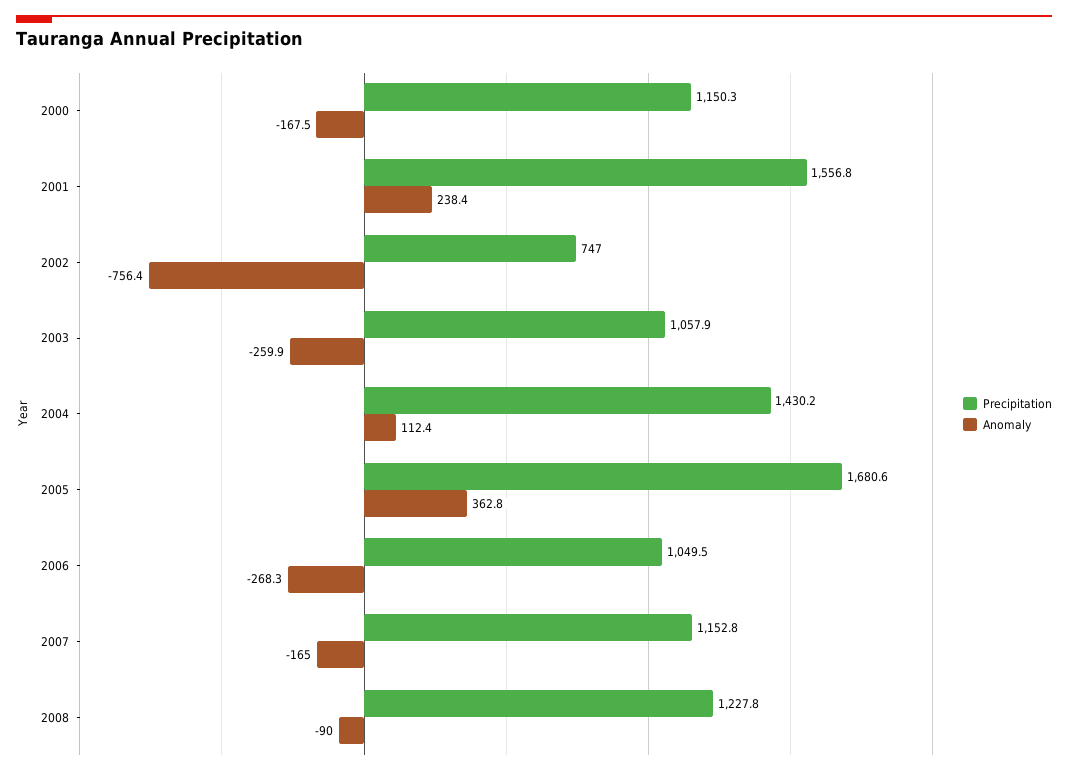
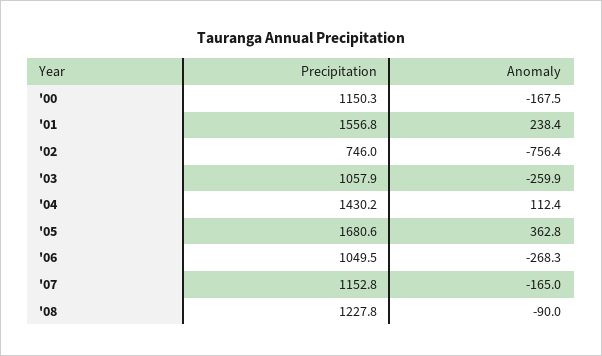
Precipitation, 2002: 747 -> 746

